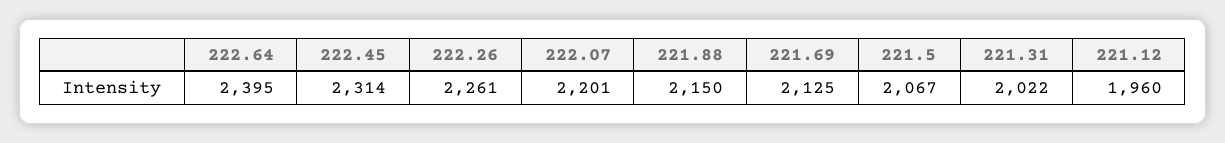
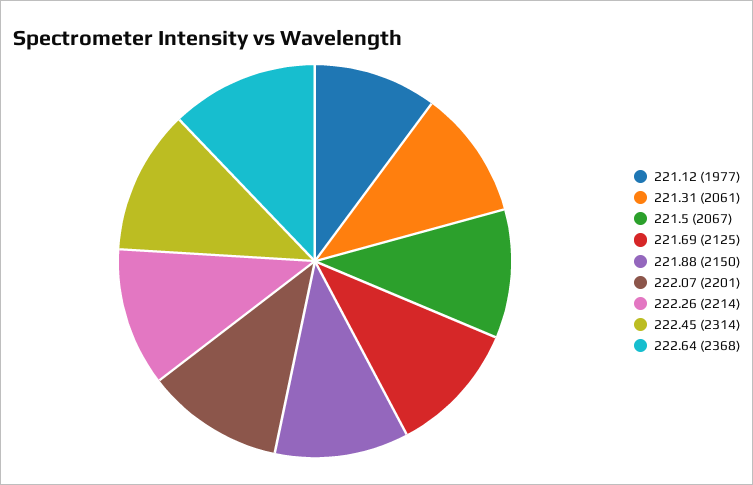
222.64: 2395 -> 2368
222.26: 2261 -> 2214
221.31: 2022 -> 2061
221.12: 1960 -> 1977

